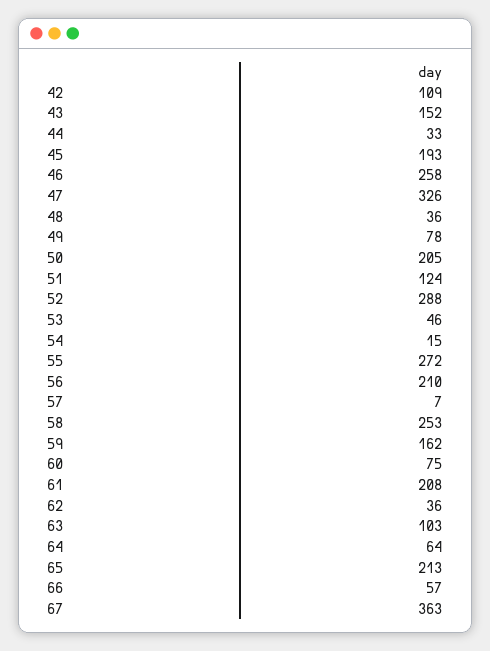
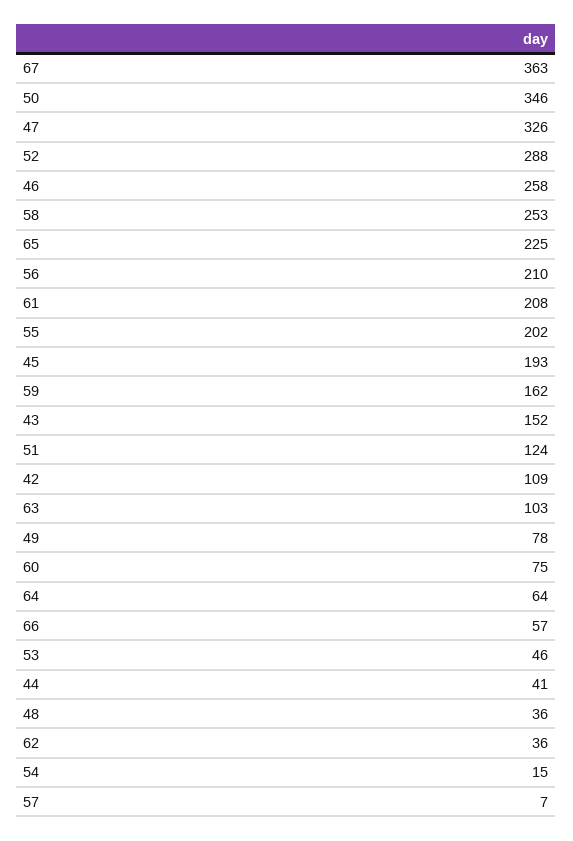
44: 33 -> 41
50: 205 -> 346
55: 272 -> 202
65: 213 -> 225

